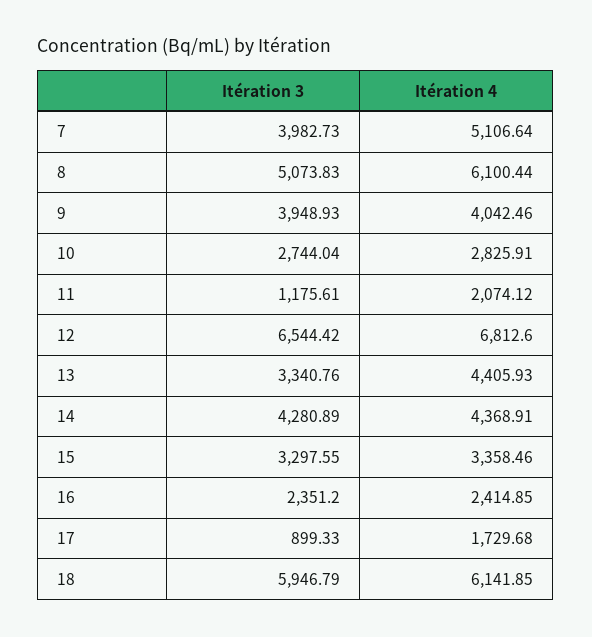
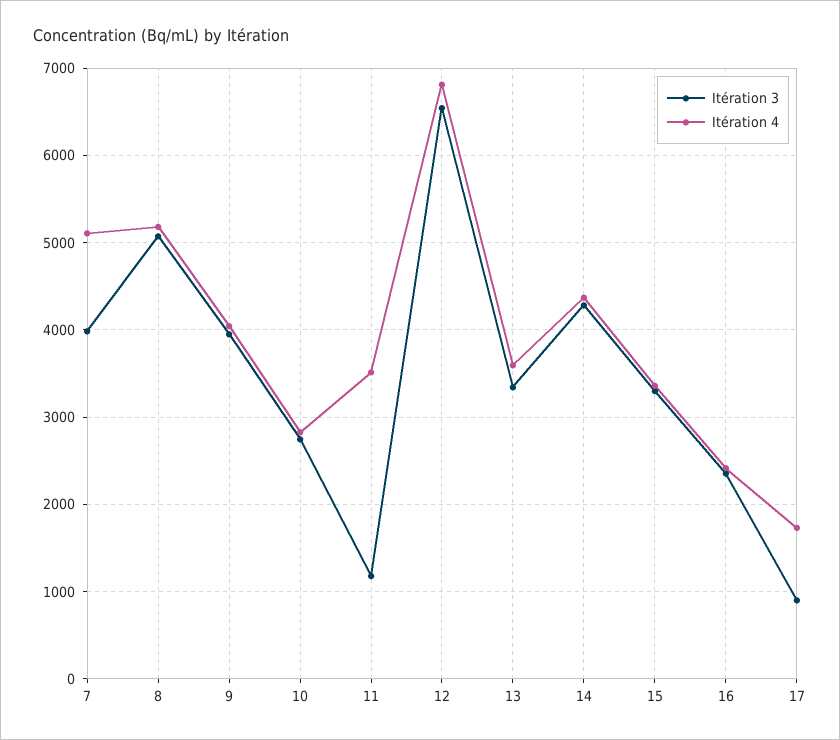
Itération 4, 8: 6100.44 -> 5200
Itération 4, 11: 2074.12 -> 3500
Itération 4, 13: 4405.93 -> 3600
Itération 3, 18: 5946.79 -> none
Itération 4, 18: 6141.85 -> none

